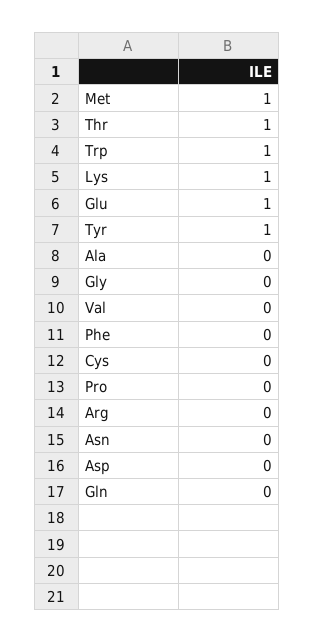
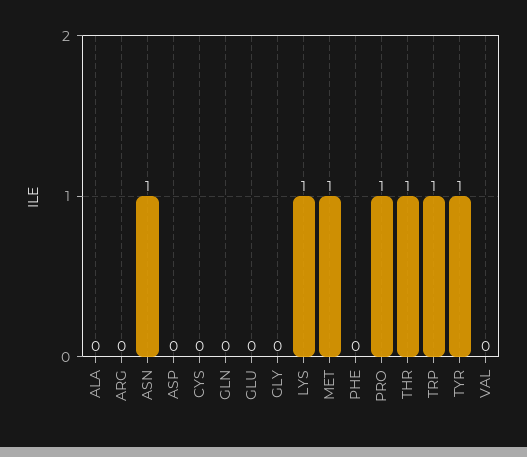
Glu: 1 -> 0
Pro: 0 -> 1
Asn: 0 -> 1

